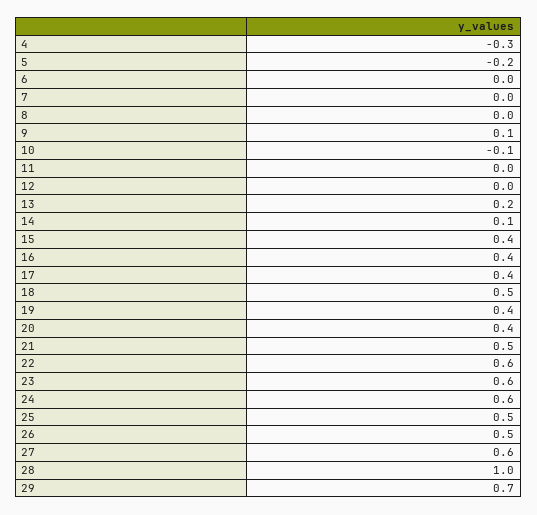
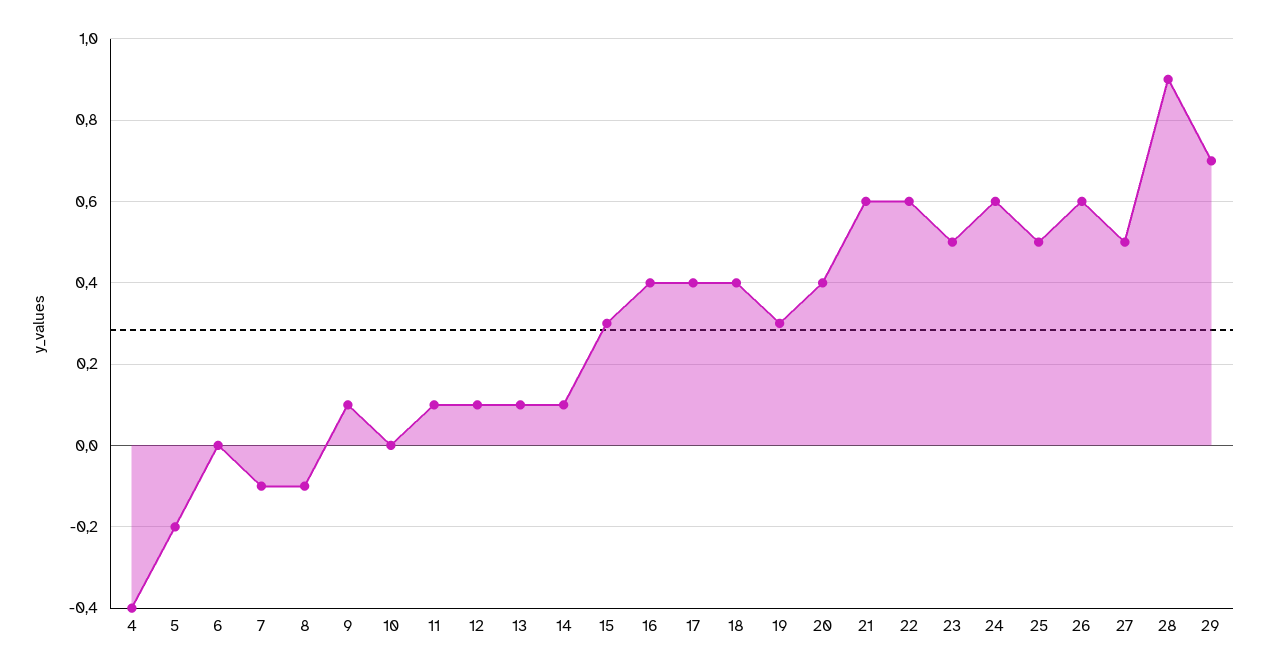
4: -0.3 -> -0.4
7: 0 -> -0.1
8: 0 -> -0.1
10: -0.1 -> 0
11: 0 -> 0.1
12: 0 -> 0.1
13: 0.2 -> 0.1
15: 0.4 -> 0.3
18: 0.5 -> 0.4
19: 0.4 -> 0.3
21: 0.5 -> 0.6
23: 0.6 -> 0.5
26: 0.5 -> 0.6
27: 0.6 -> 0.5
28: 1 -> 0.9

